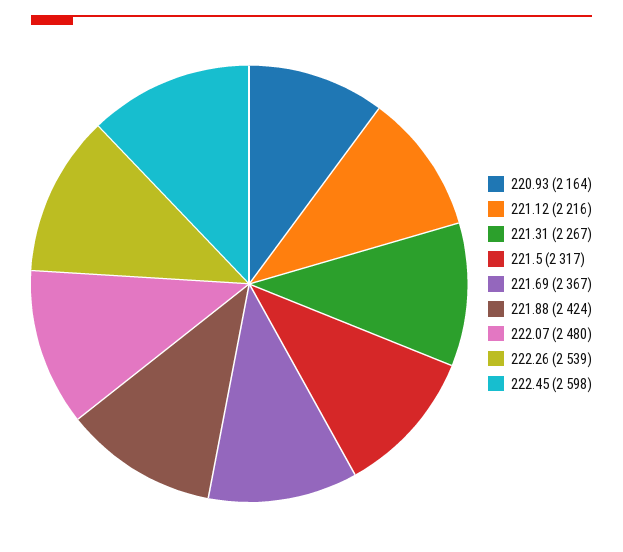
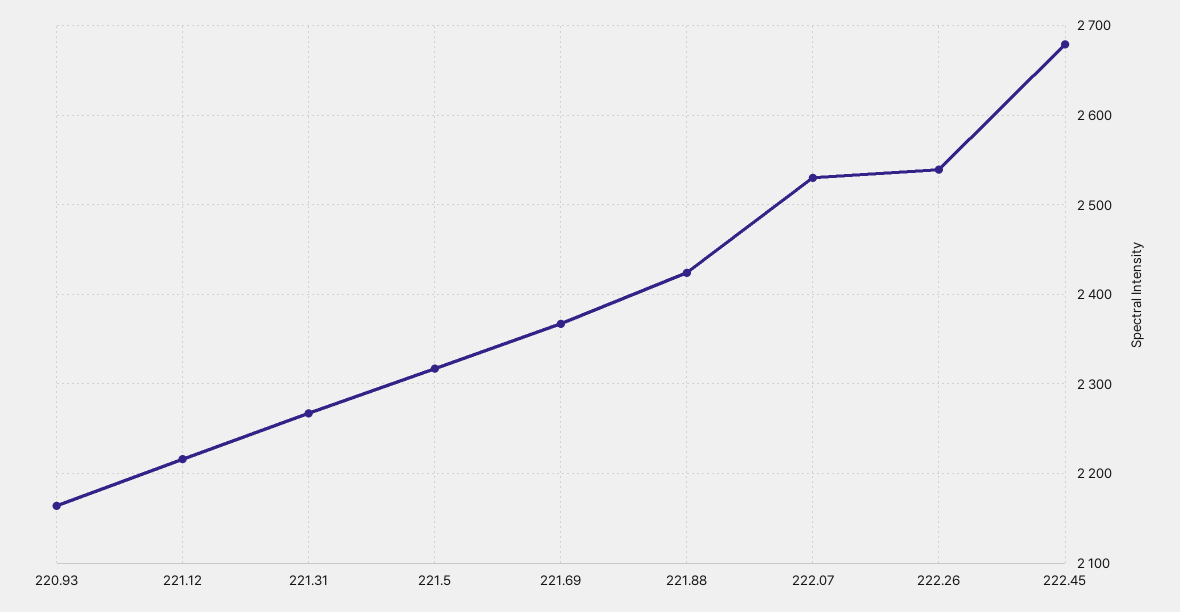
222.07: 2480 -> 2530
222.45: 2598 -> 2680

